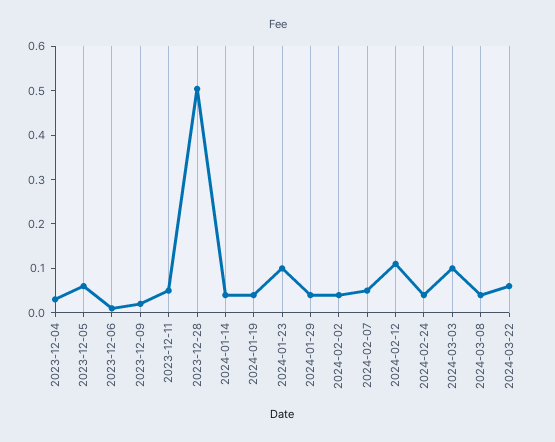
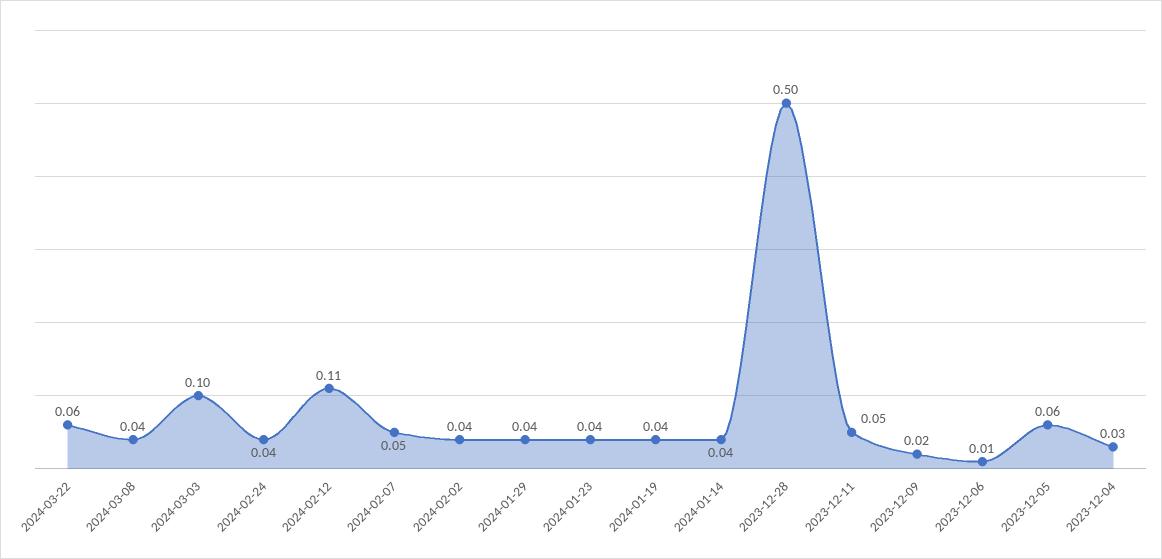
2024-01-23: 0.1 -> 0.04

